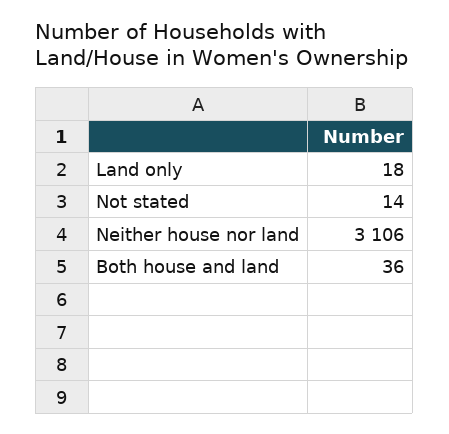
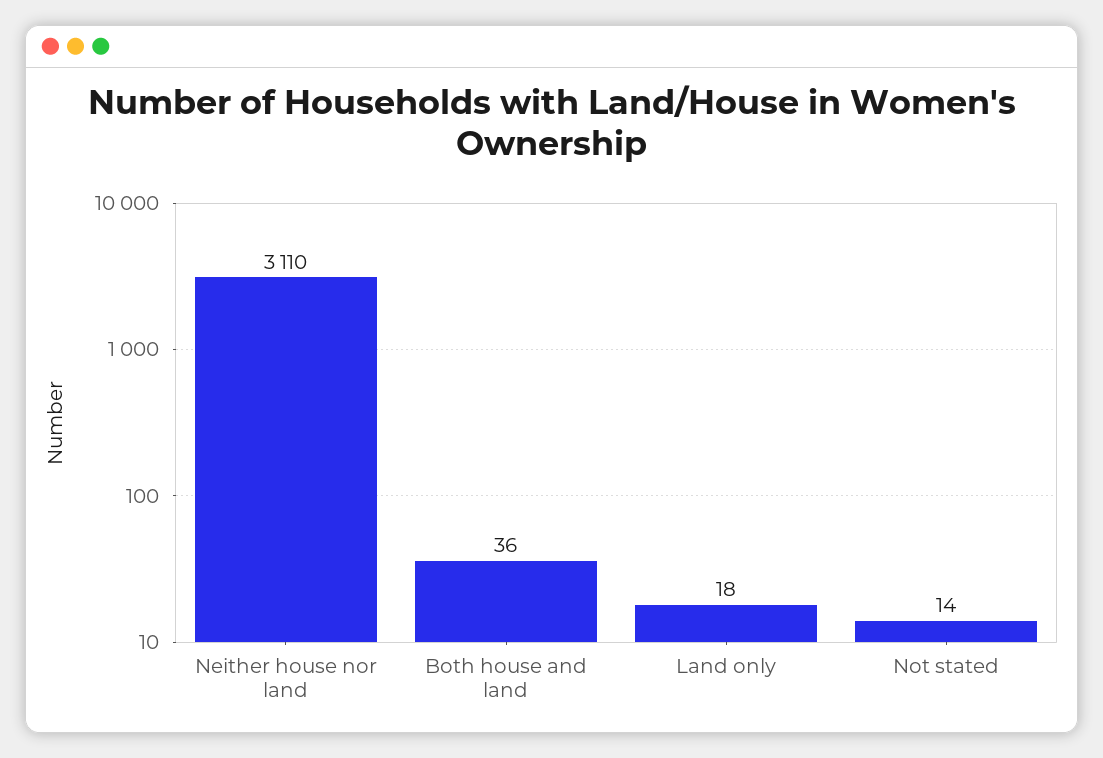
Neither house nor land: 3106 -> 3110

